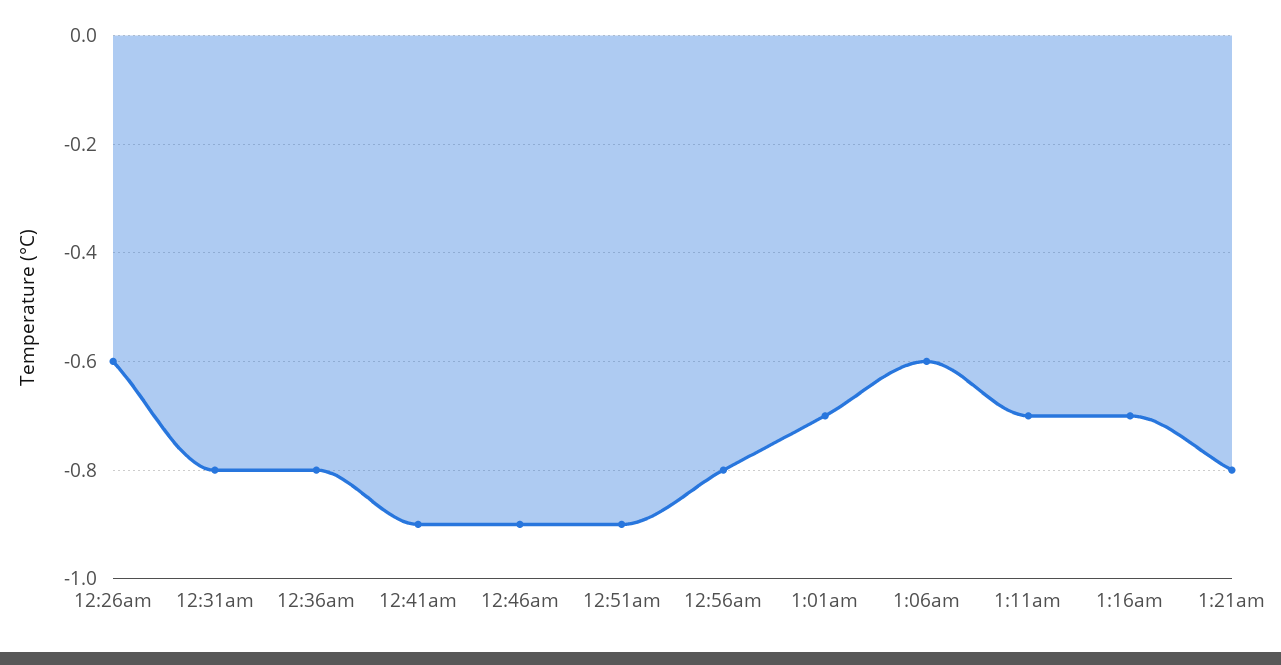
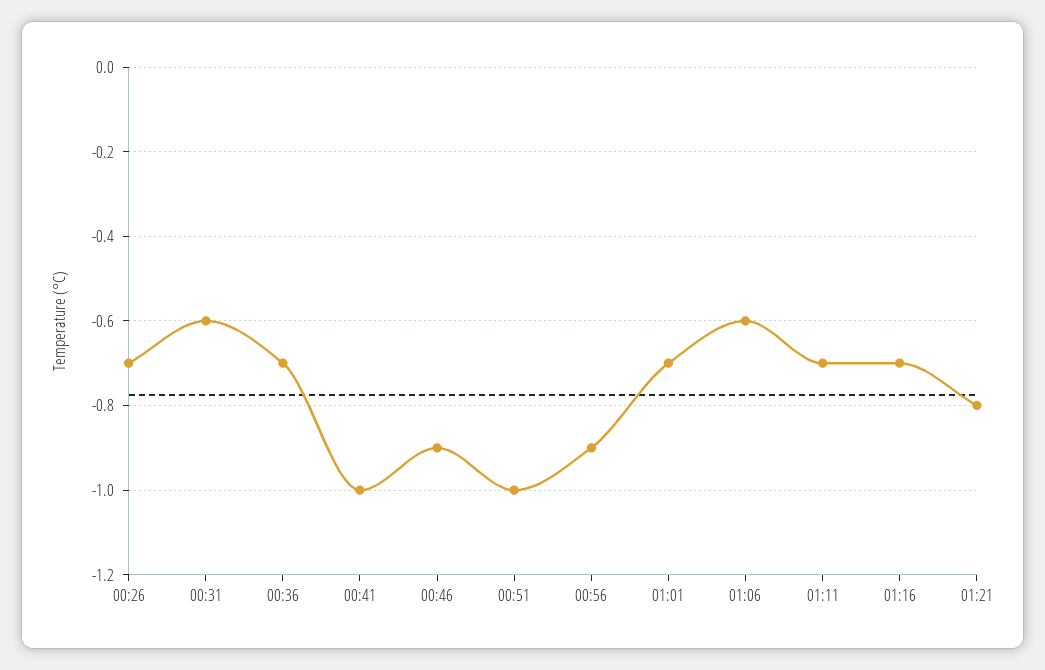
12:26am: -0.6 -> -0.7
12:31am: -0.8 -> -0.6
12:36am: -0.8 -> -0.7
12:41am: -0.9 -> -1
12:51am: -0.9 -> -1
12:56am: -0.8 -> -0.9

